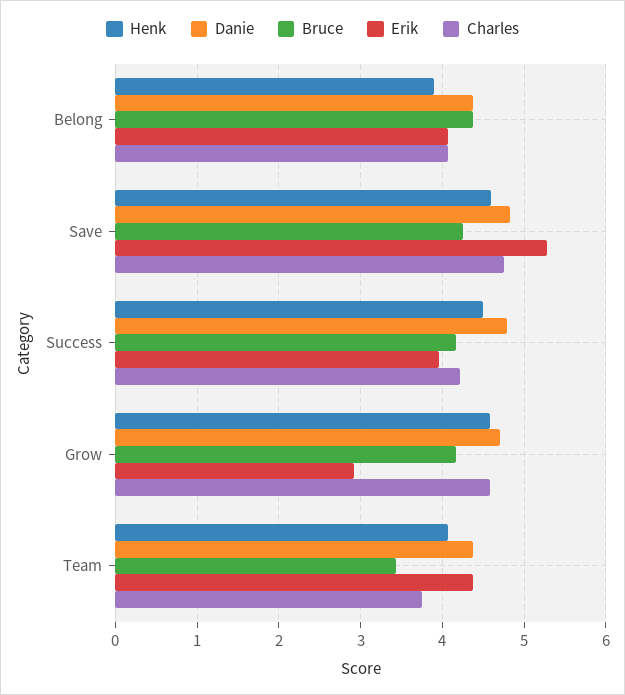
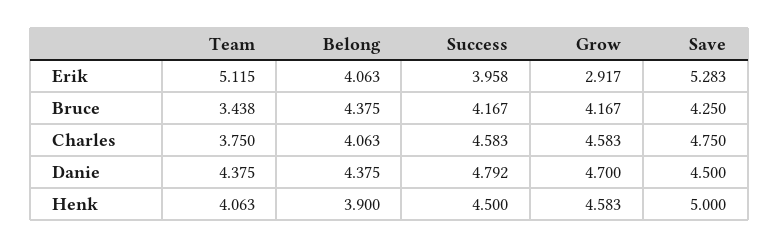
Henk, Save: 4.6 -> 5
Danie, Save: 4.8 -> 4.5
Charles, Success: 4.2 -> 4.583
Erik, Team: 4.4 -> 5.115

